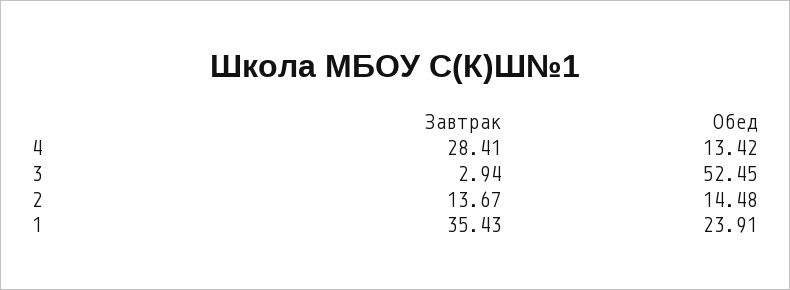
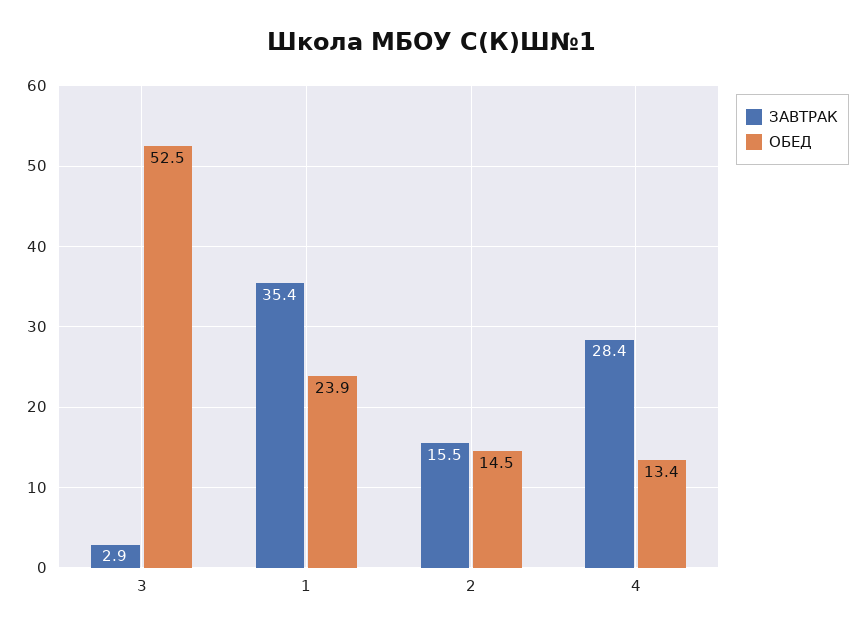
Завтрак, 2: 13.67 -> 15.5

